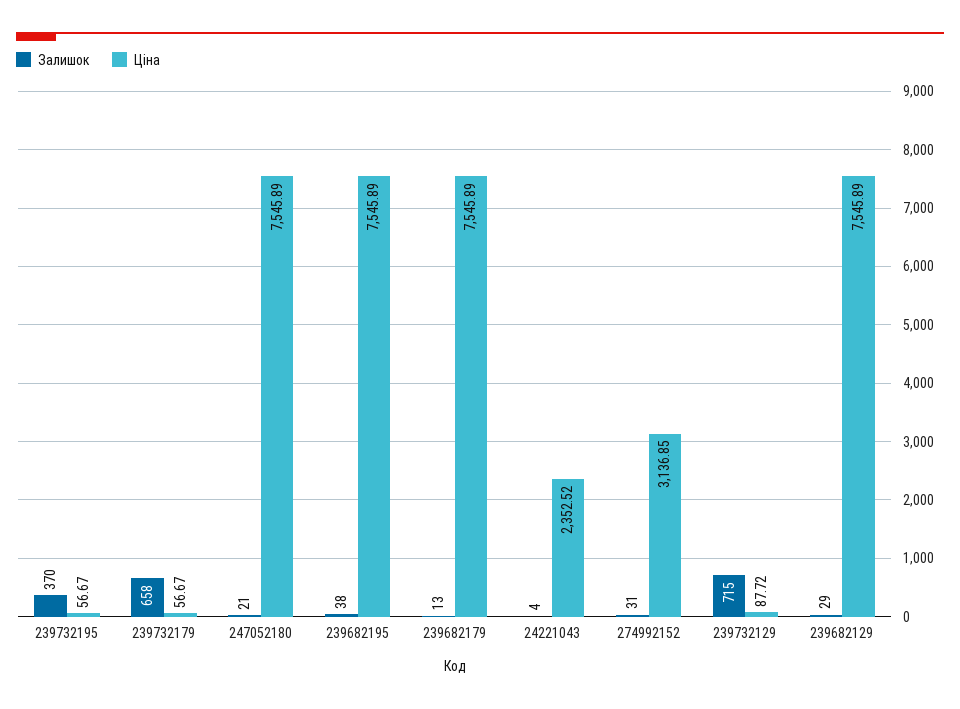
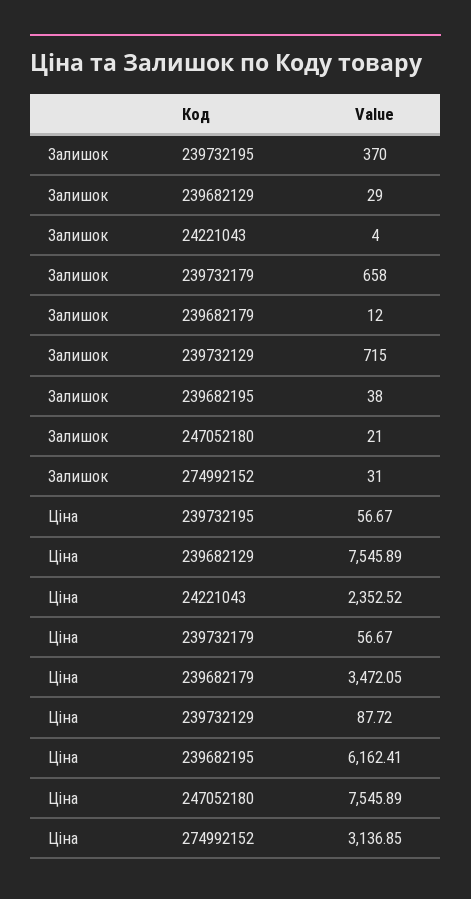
Ціна, 239682195: 7545.89 -> 6162.41
Залишок, 239682179: 13 -> 12
Ціна, 239682179: 7545.89 -> 3472.05

